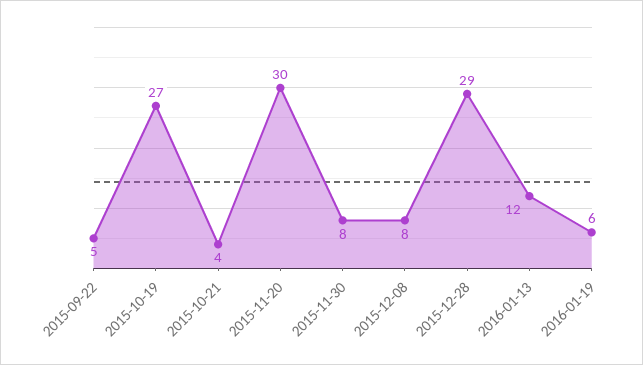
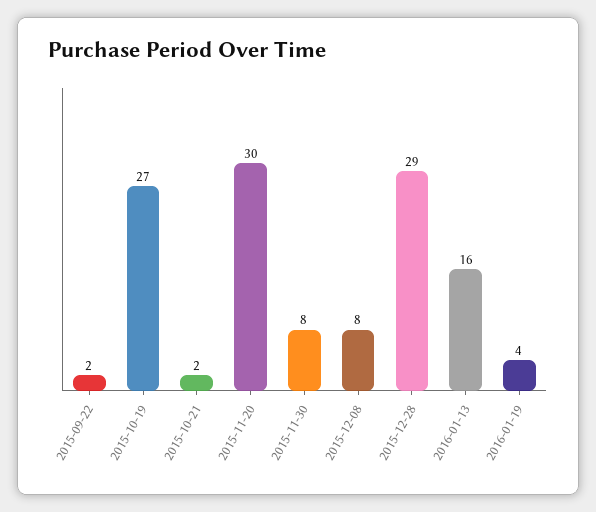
2015-09-22: 5 -> 2
2015-10-21: 4 -> 2
2016-01-13: 12 -> 16
2016-01-19: 6 -> 4

